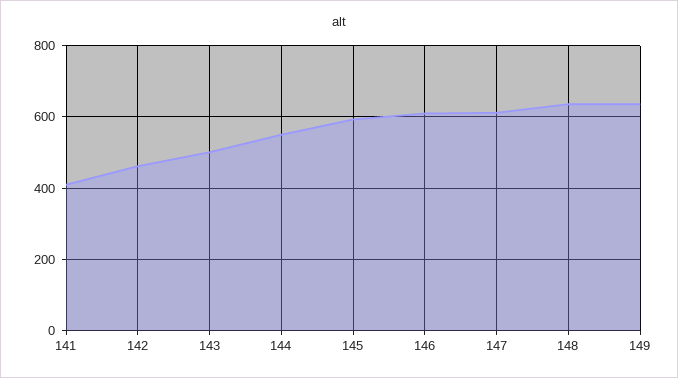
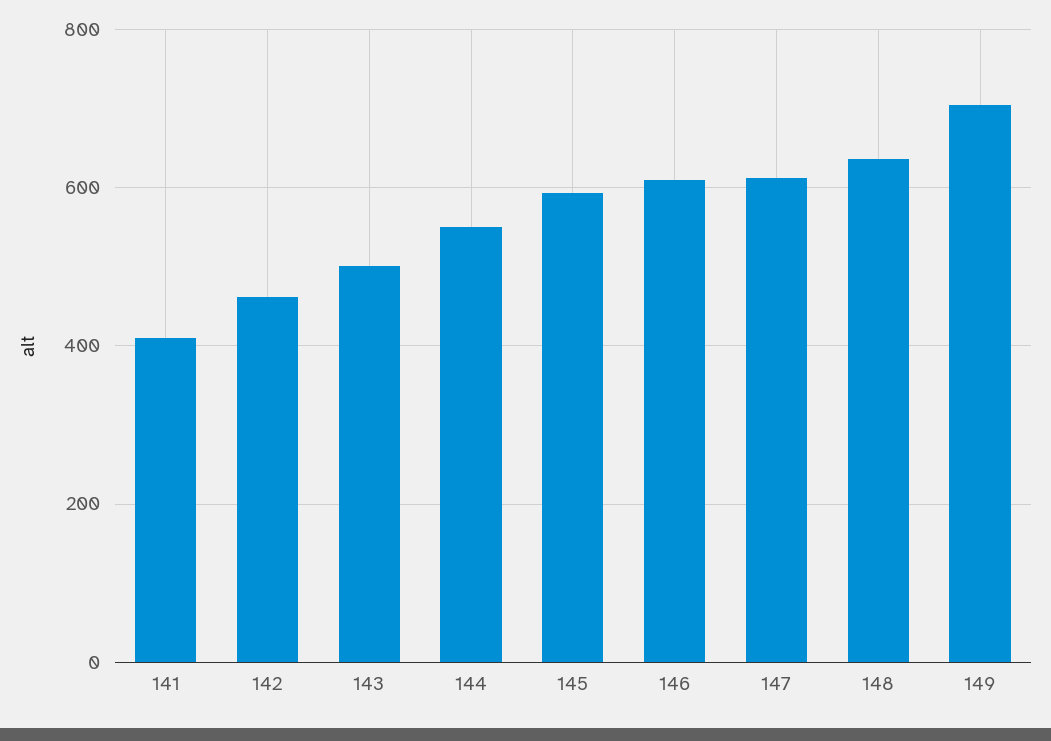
149: 640 -> 700

